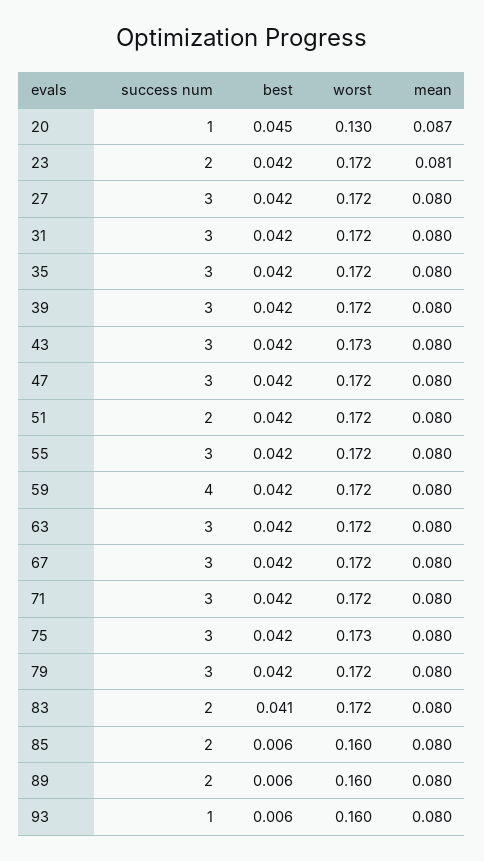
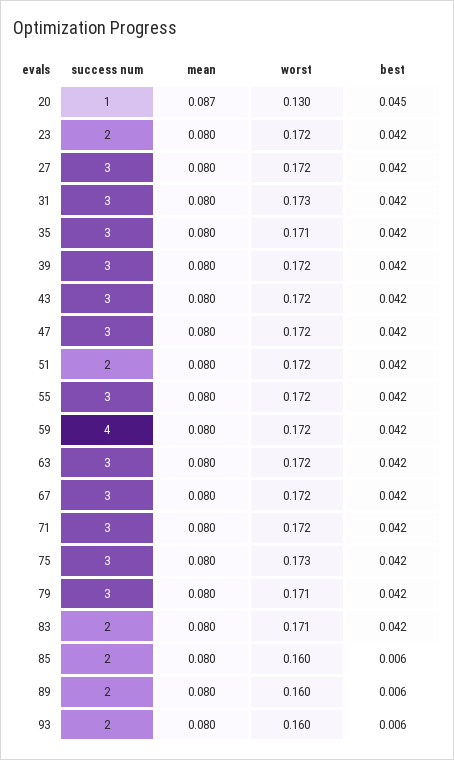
mean, 23: 0.081 -> 0.08
worst, 31: 0.172 -> 0.173
worst, 35: 0.172 -> 0.171
worst, 43: 0.173 -> 0.172
worst, 79: 0.172 -> 0.171
best, 83: 0.041 -> 0.042
worst, 83: 0.172 -> 0.171
success num, 93: 1 -> 2

